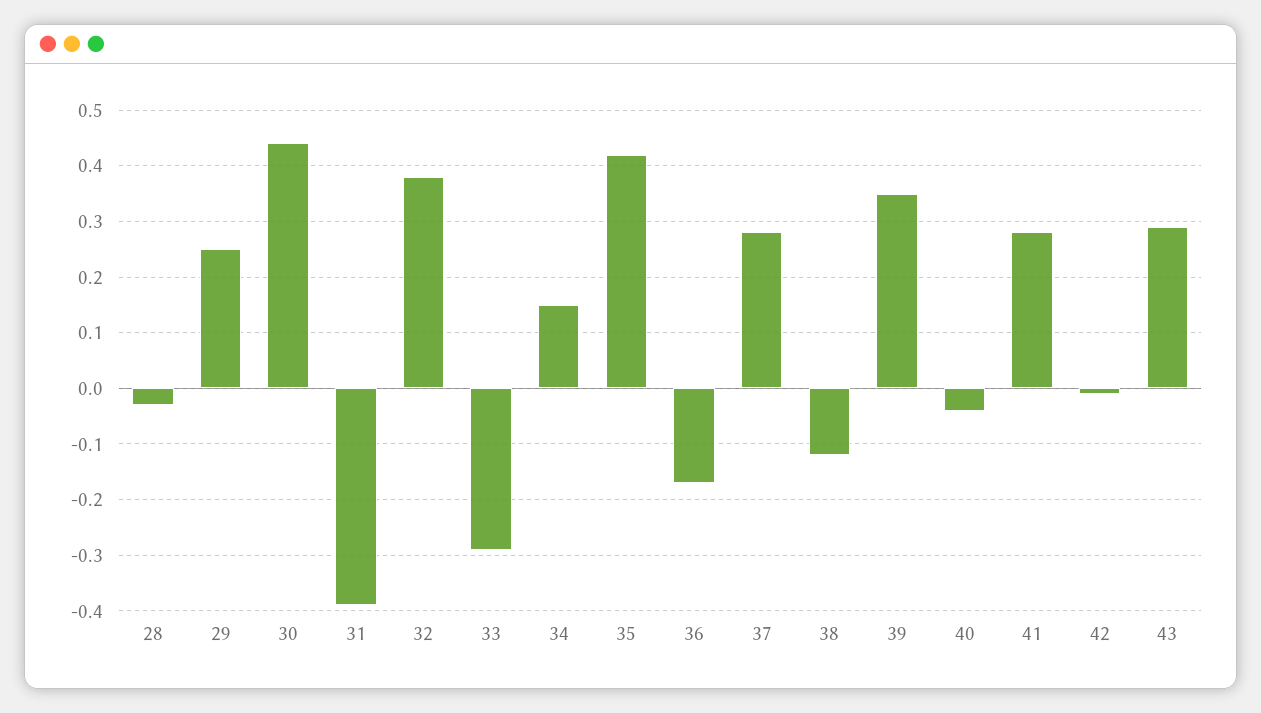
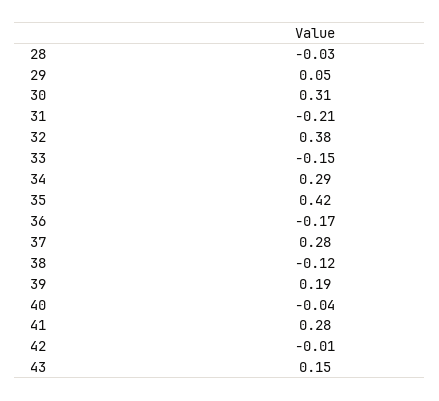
29: 0.25 -> 0.05
30: 0.45 -> 0.31
31: -0.4 -> -0.21
33: -0.3 -> -0.15
34: 0.15 -> 0.29
39: 0.35 -> 0.19
43: 0.3 -> 0.15

